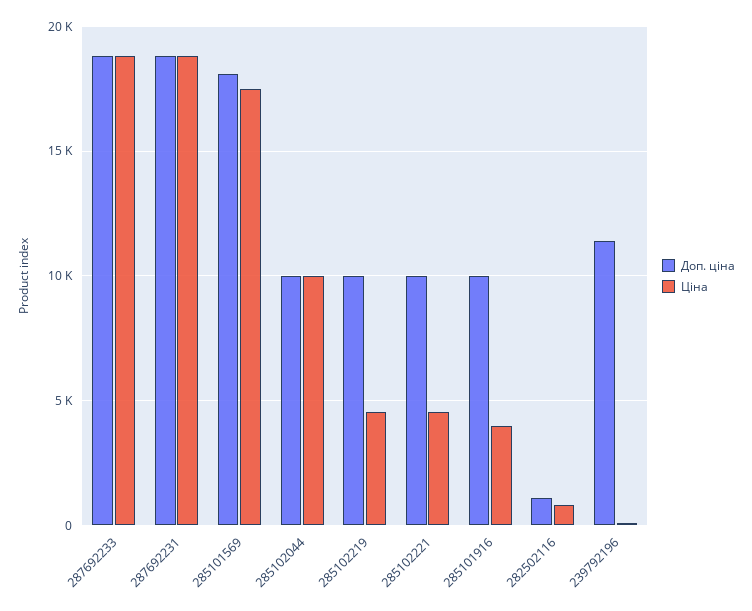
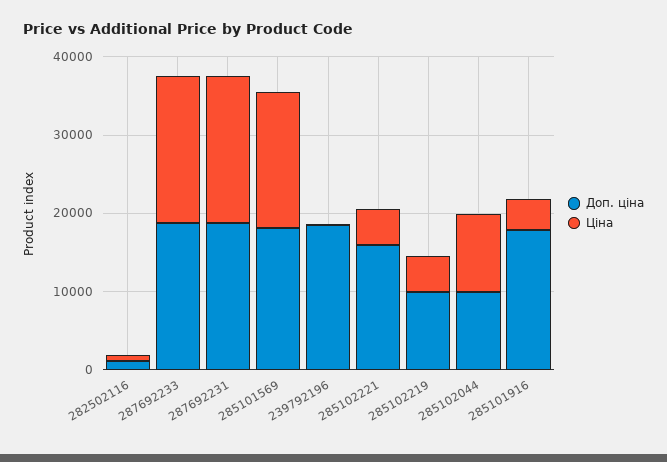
Доп. ціна, 285102221: 10000 -> 16000
Доп. ціна, 285101916: 10000 -> 18000
Доп. ціна, 239792196: 11500 -> 18000

